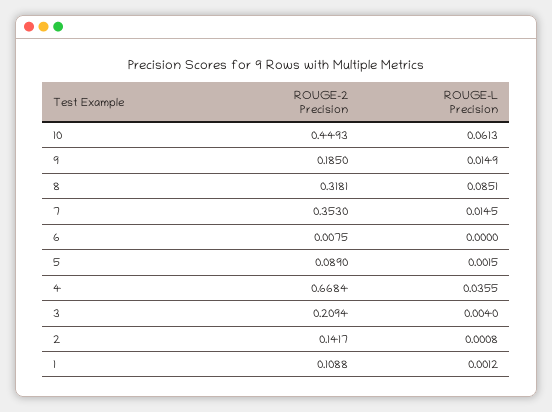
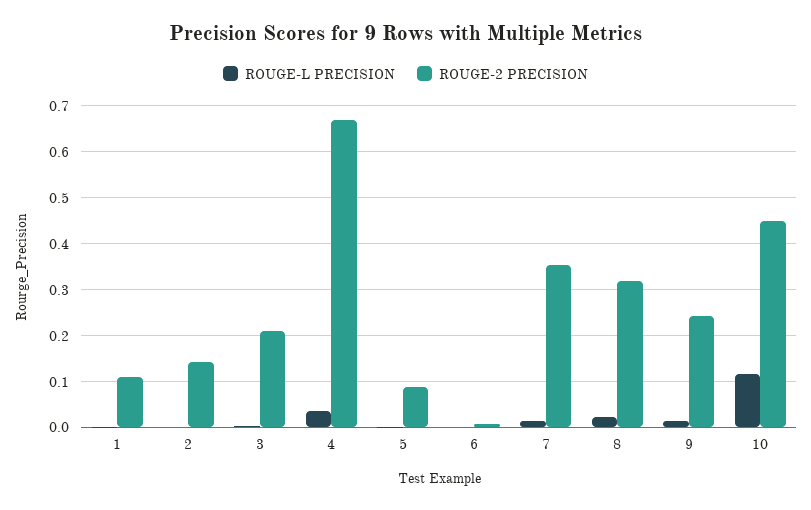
ROUGE-L Precision, 10: 0.0613 -> 0.12
ROUGE-2 Precision, 9: 0.185 -> 0.24
ROUGE-L Precision, 8: 0.0851 -> 0.02

